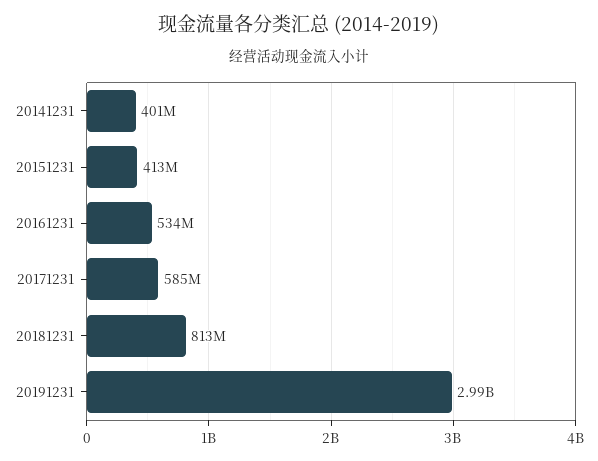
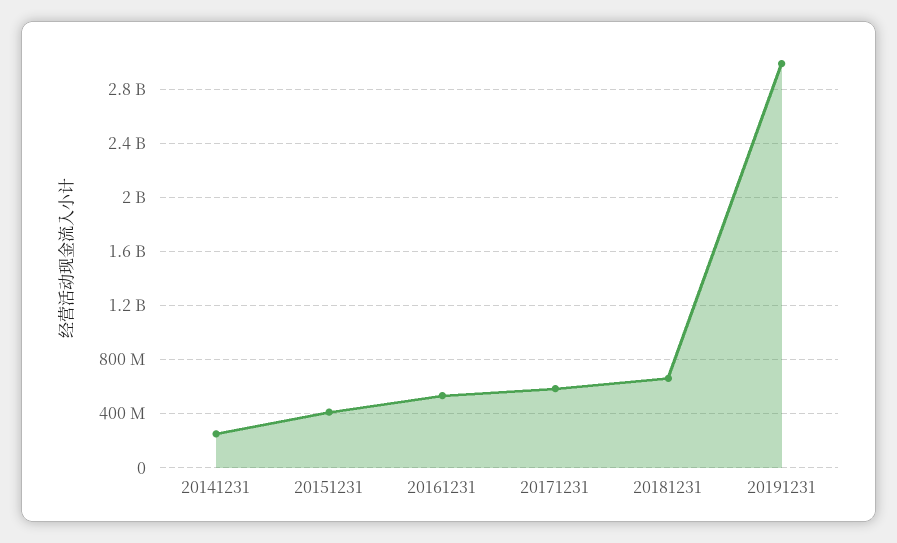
20141231: 401000000 -> 250000000
20181231: 813000000 -> 650000000

